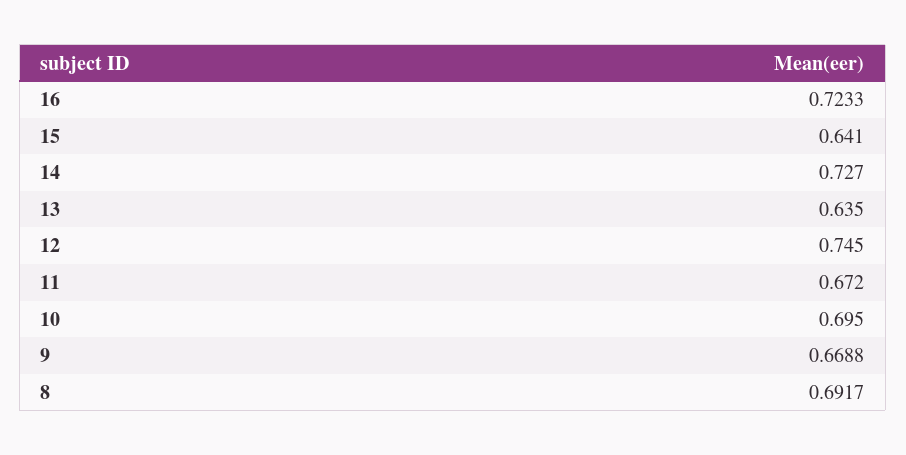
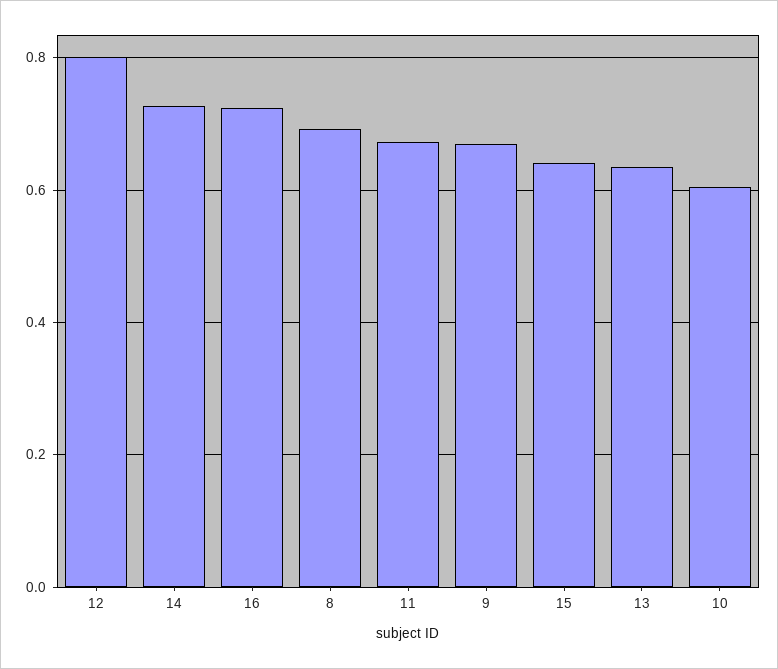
12: 0.745 -> 0.8
10: 0.695 -> 0.6

